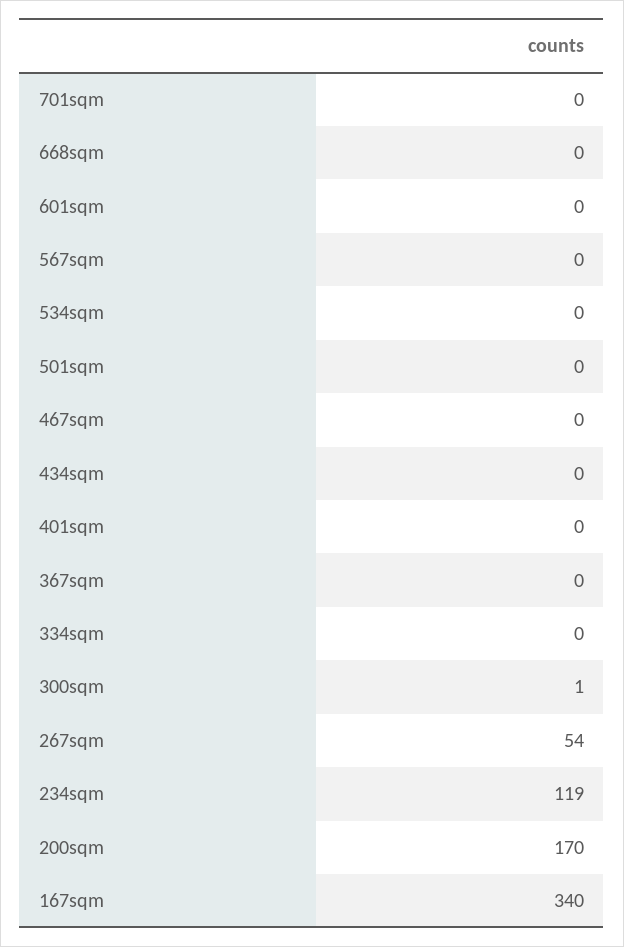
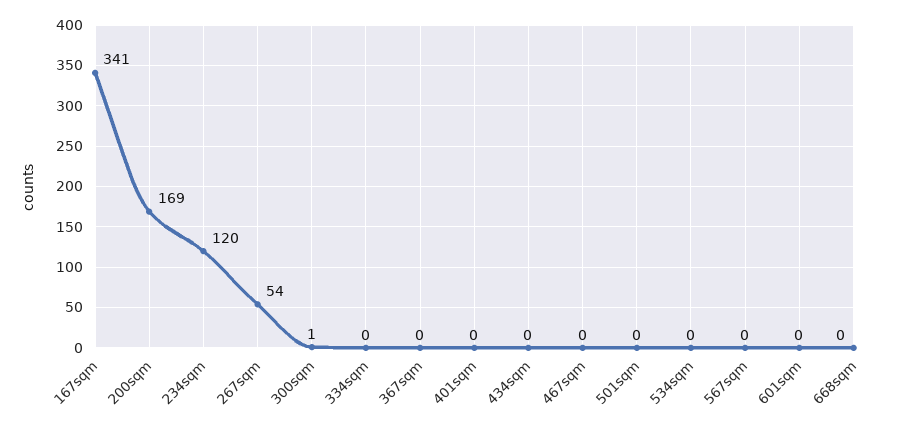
701sqm: 0 -> none
234sqm: 119 -> 120
200sqm: 170 -> 169
167sqm: 340 -> 341

